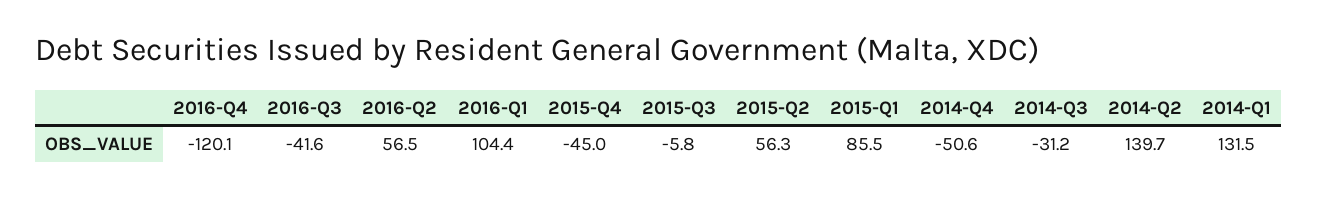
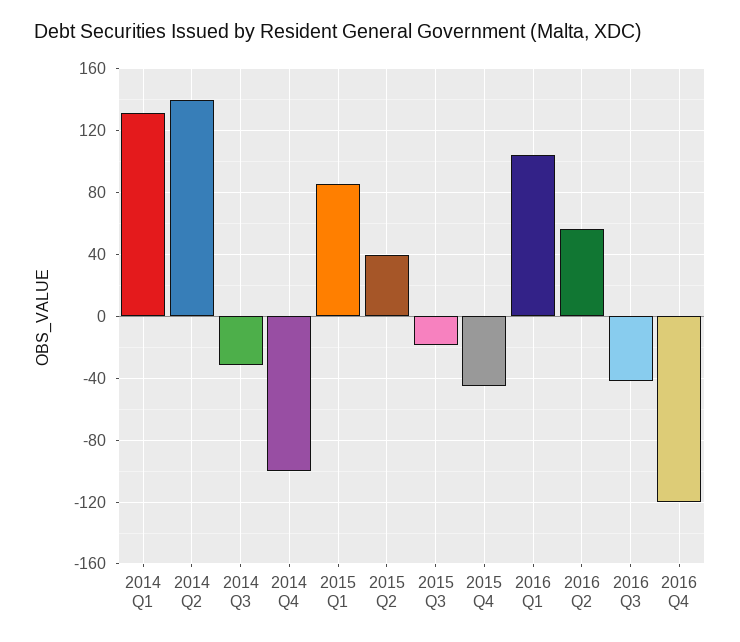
2015-Q3: -5.8 -> -20
2015-Q2: 56.3 -> 40
2014-Q4: -50.6 -> -100

